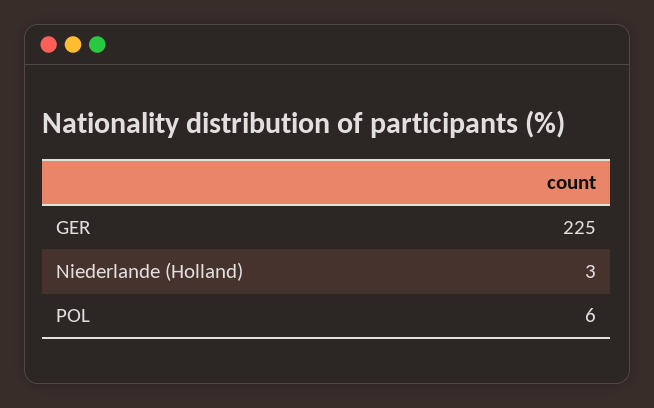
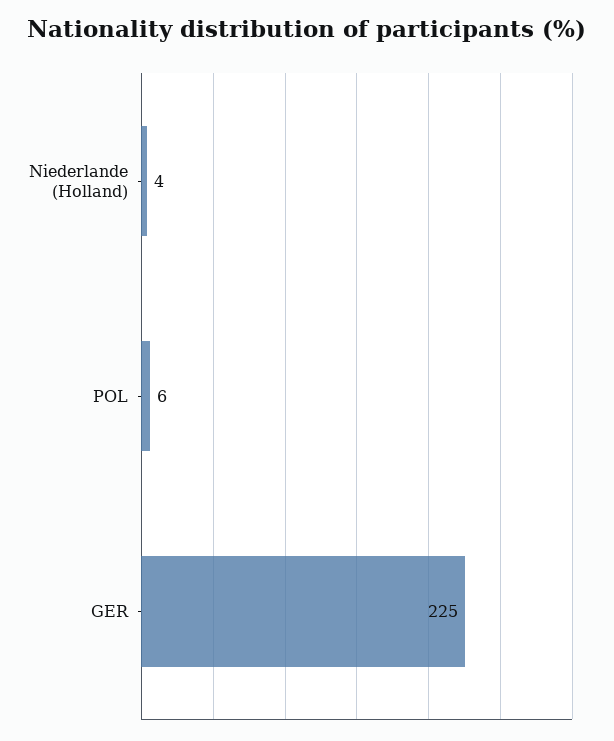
Niederlande (Holland): 3 -> 4

